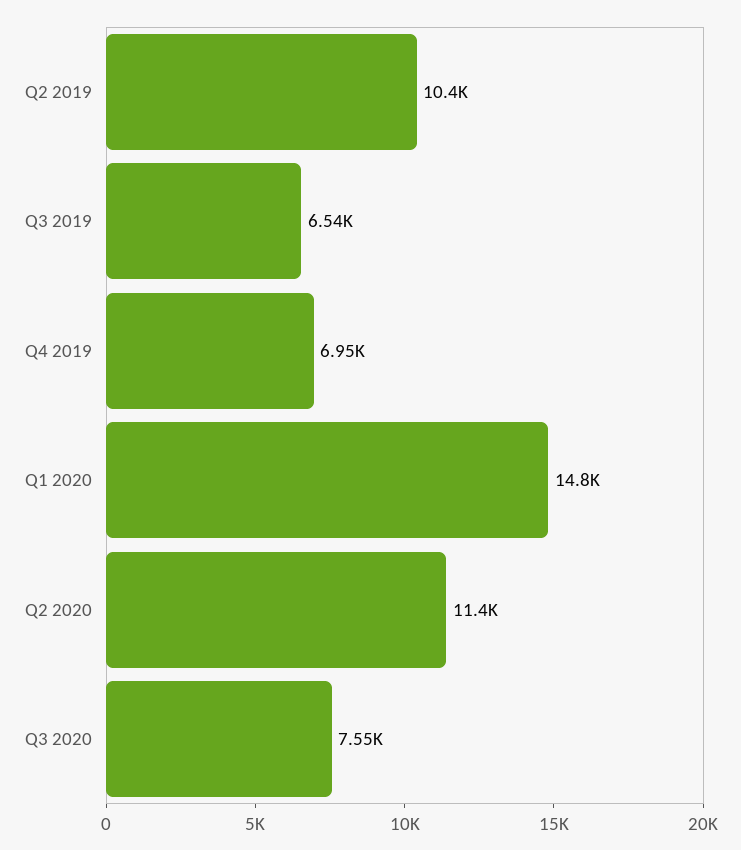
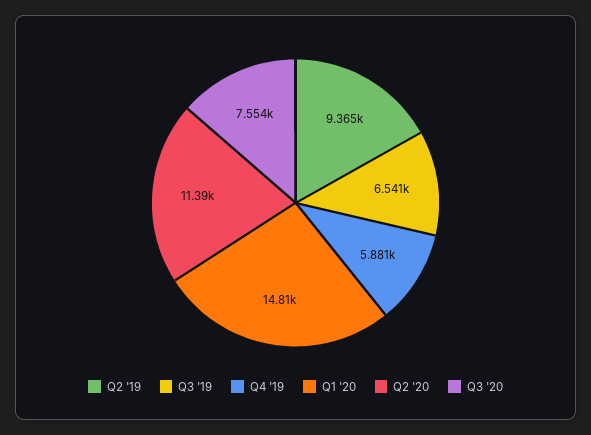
Q2 2019: 10400 -> 9365
Q4 2019: 6950 -> 5881

